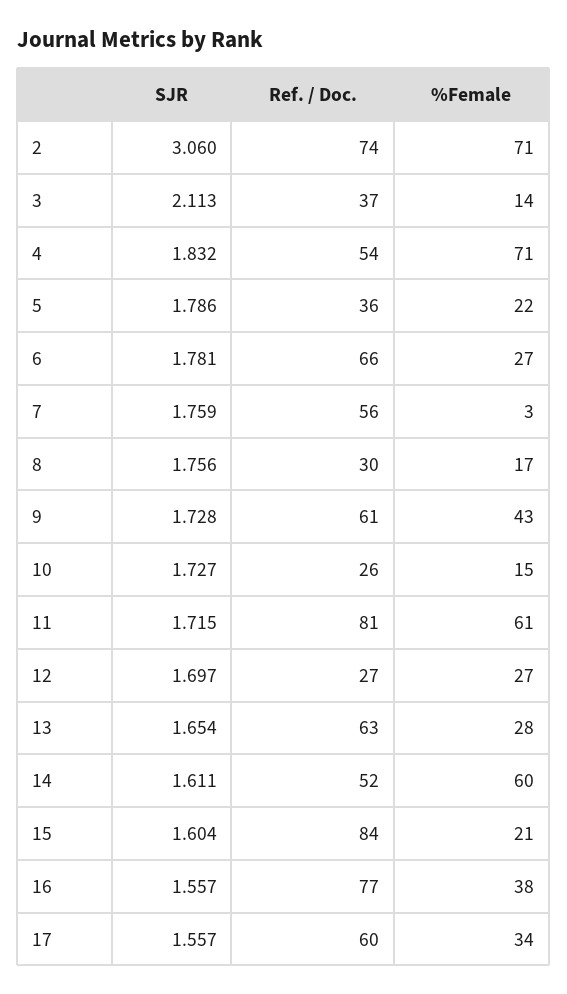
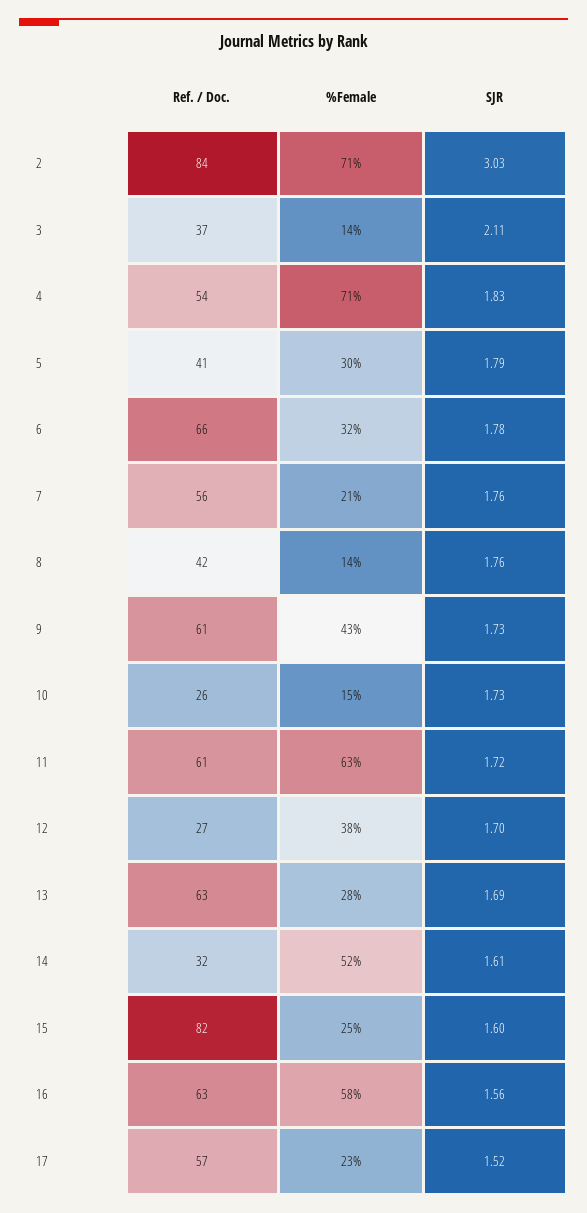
SJR, 2: 3.06 -> 3.03
Ref. / Doc., 2: 74 -> 84
Ref. / Doc., 5: 36 -> 41
%Female, 5: 22 -> 30
%Female, 6: 27 -> 32
%Female, 7: 3 -> 21
Ref. / Doc., 8: 30 -> 42
%Female, 8: 17 -> 14
Ref. / Doc., 11: 81 -> 61
%Female, 11: 61 -> 63
%Female, 12: 27 -> 38
SJR, 13: 1.654 -> 1.69
Ref. / Doc., 14: 52 -> 32
%Female, 14: 60 -> 52
Ref. / Doc., 15: 84 -> 82
%Female, 15: 21 -> 25
Ref. / Doc., 16: 77 -> 63
%Female, 16: 38 -> 58
SJR, 17: 1.557 -> 1.52
Ref. / Doc., 17: 60 -> 57
%Female, 17: 34 -> 23

